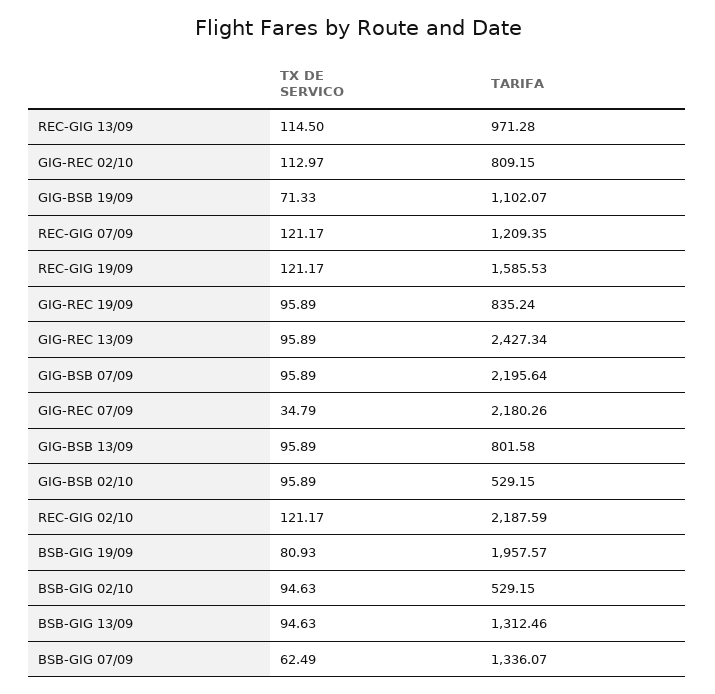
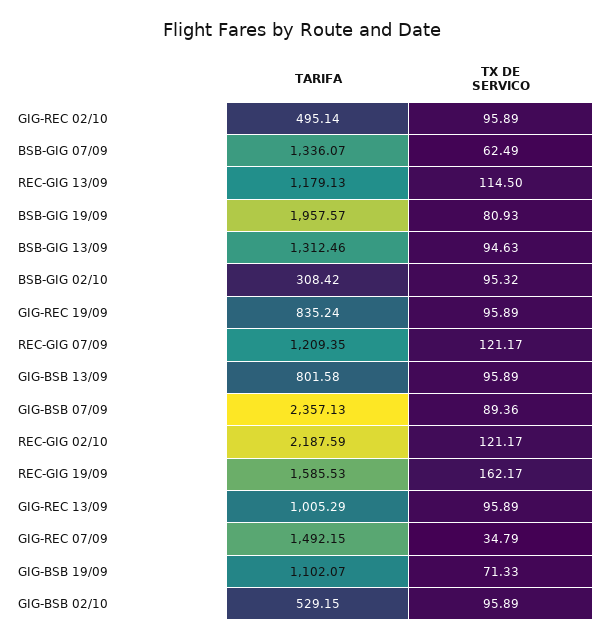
TARIFA, REC-GIG 13/09: 971.28 -> 1179.13
TX DE SERVICO, GIG-REC 02/10: 112.97 -> 95.89
TARIFA, GIG-REC 02/10: 809.15 -> 495.14
TX DE SERVICO, REC-GIG 19/09: 121.17 -> 162.17
TARIFA, GIG-REC 13/09: 2427.34 -> 1005.29
TX DE SERVICO, GIG-BSB 07/09: 95.89 -> 89.36
TARIFA, GIG-BSB 07/09: 2195.64 -> 2357.13
TARIFA, GIG-REC 07/09: 2180.26 -> 1492.15
TX DE SERVICO, BSB-GIG 02/10: 94.63 -> 95.32
TARIFA, BSB-GIG 02/10: 529.15 -> 308.42

